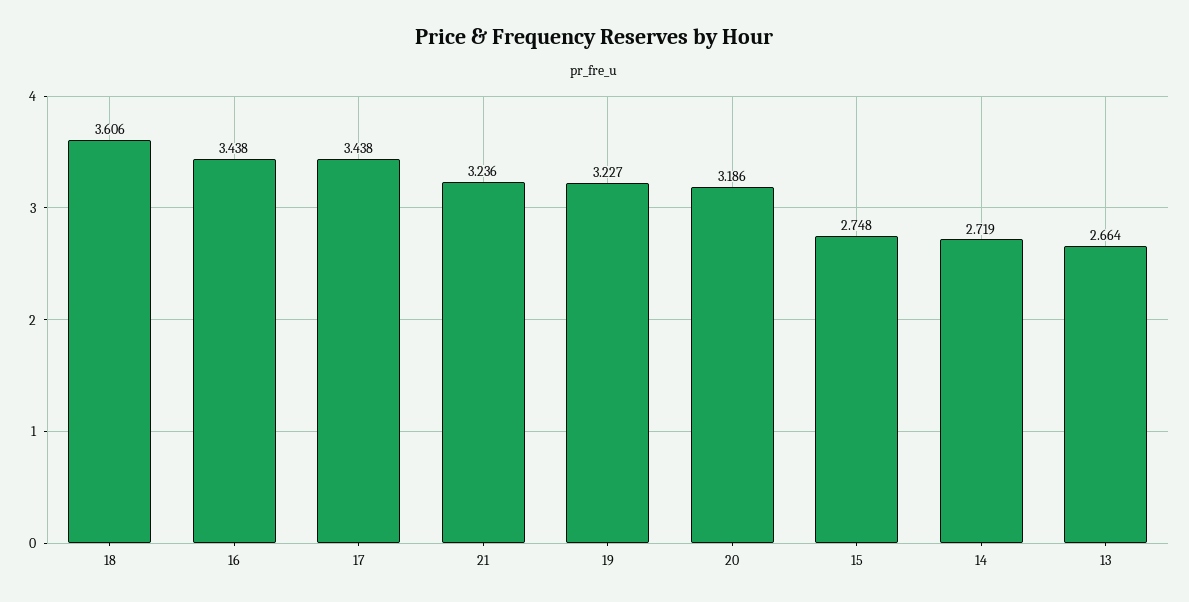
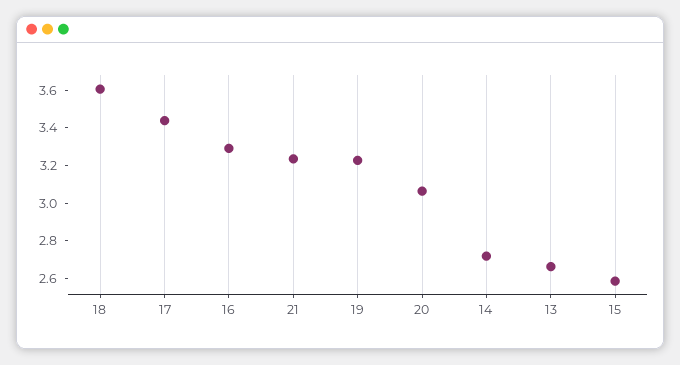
16: 3.438 -> 3.3
20: 3.186 -> 3.05
15: 2.748 -> 2.6

